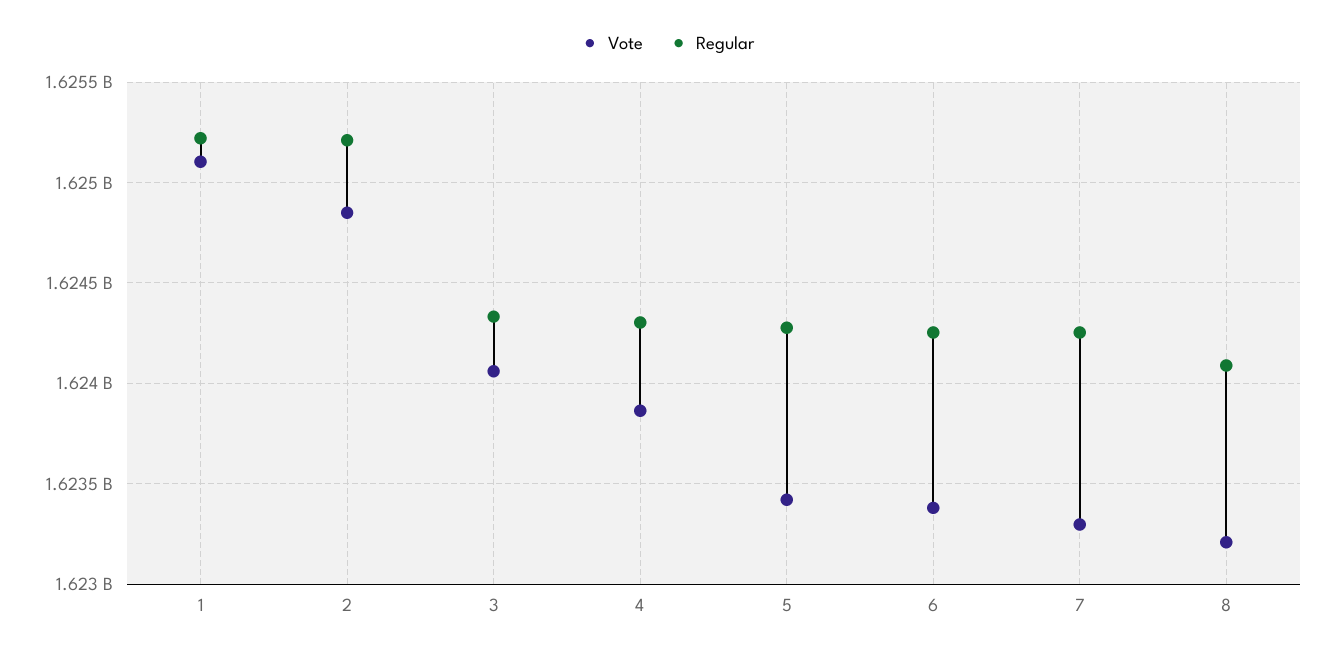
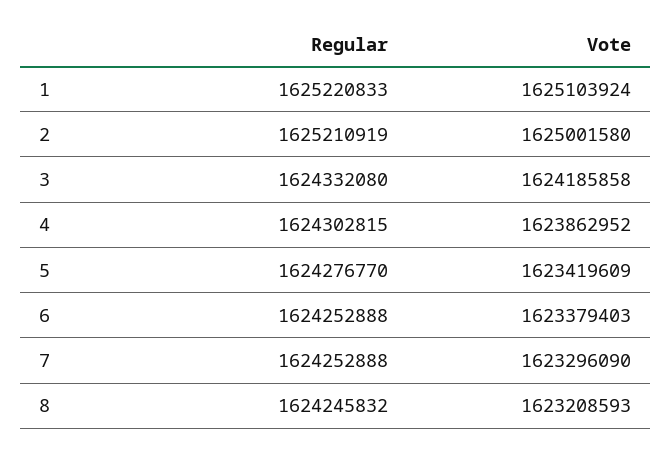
Vote, 2: 1624850000 -> 1625001580
Vote, 3: 1624050000 -> 1624185858
Regular, 8: 1624100000 -> 1624245832

